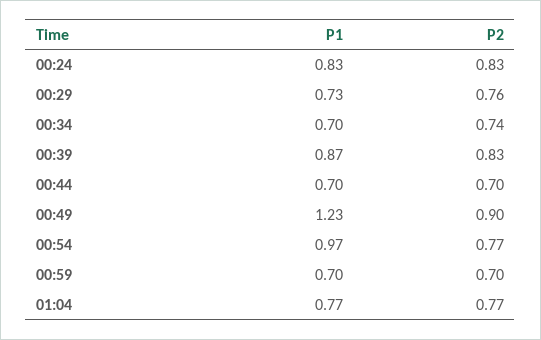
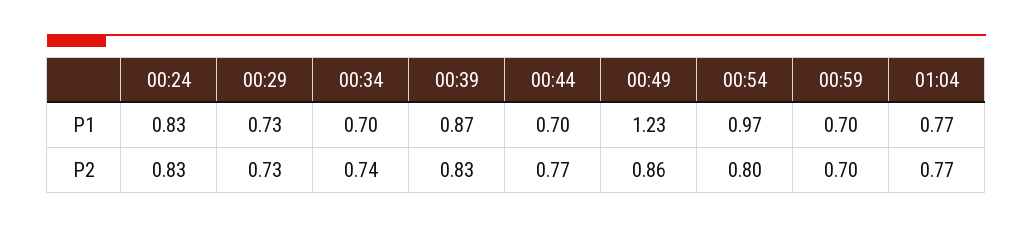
P2, 00:29: 0.76 -> 0.73
P2, 00:44: 0.7 -> 0.77
P2, 00:49: 0.9 -> 0.86
P2, 00:54: 0.77 -> 0.8

